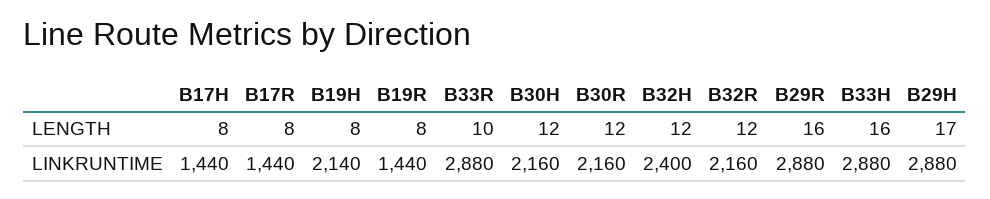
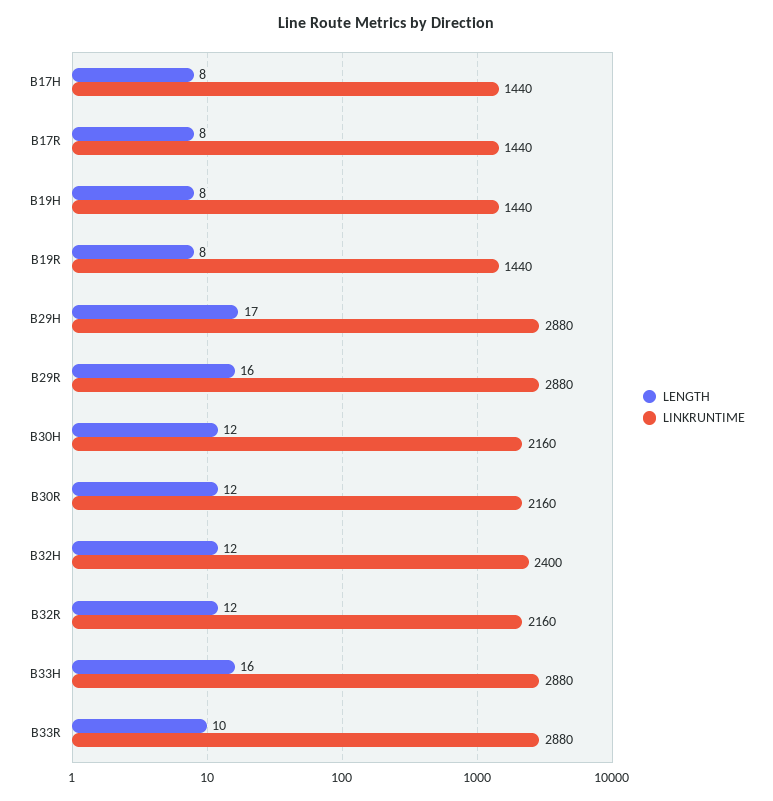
LINKRUNTIME, B19H: 2140 -> 1440

